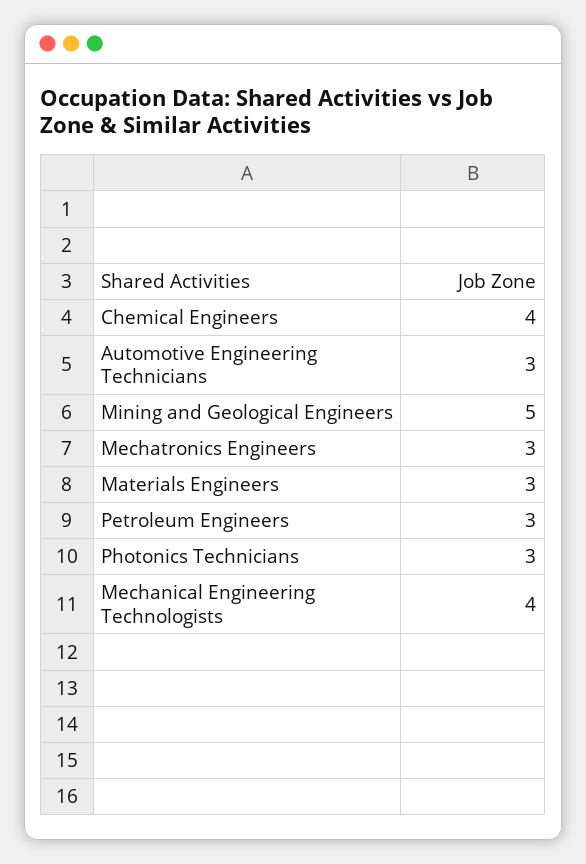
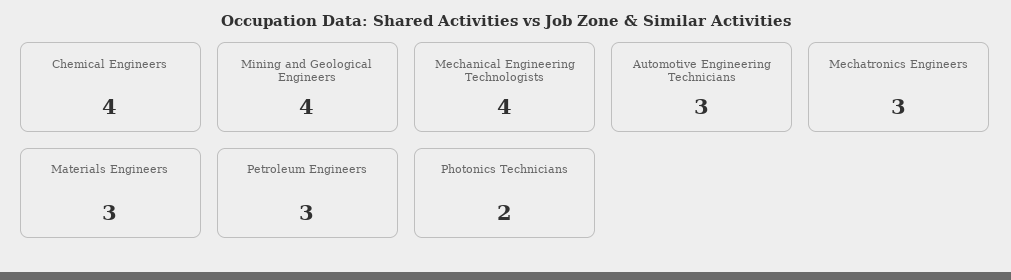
Mining and Geological Engineers: 5 -> 4
Photonics Technicians: 3 -> 2

